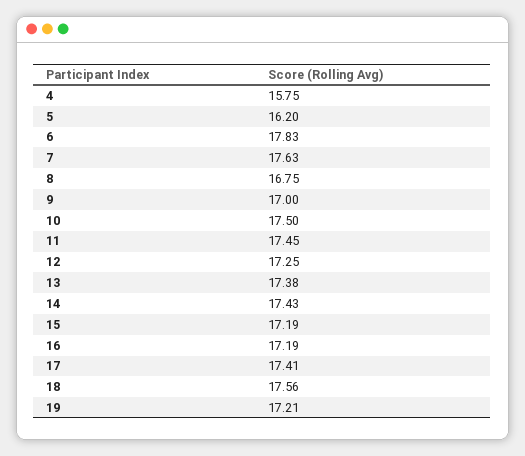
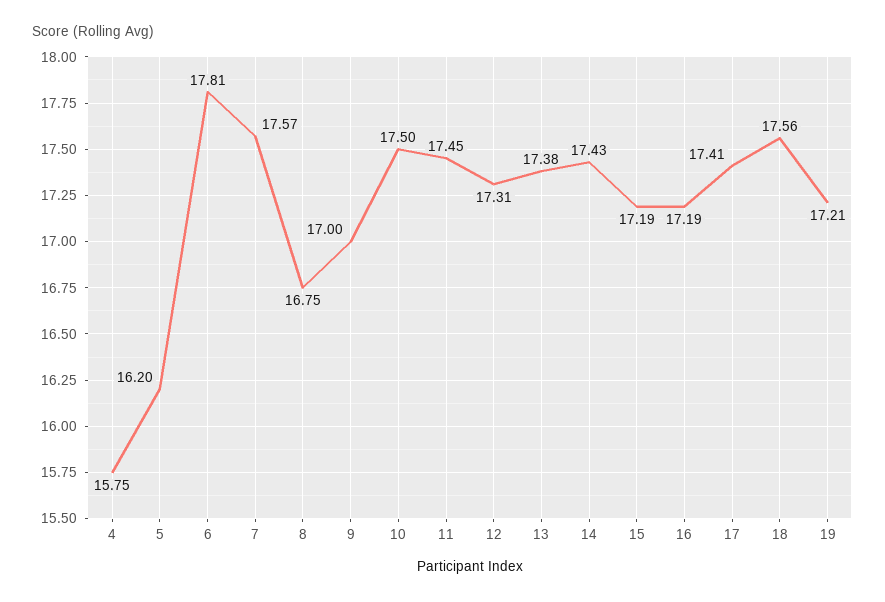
6: 17.83 -> 17.81
7: 17.63 -> 17.57
12: 17.25 -> 17.31

